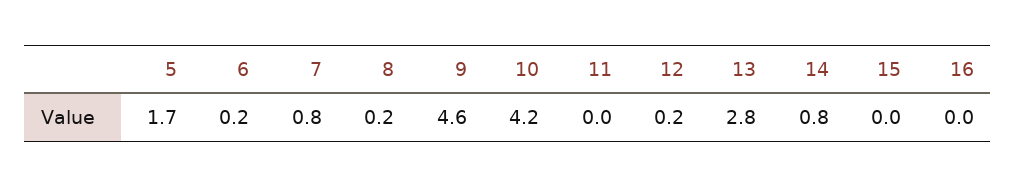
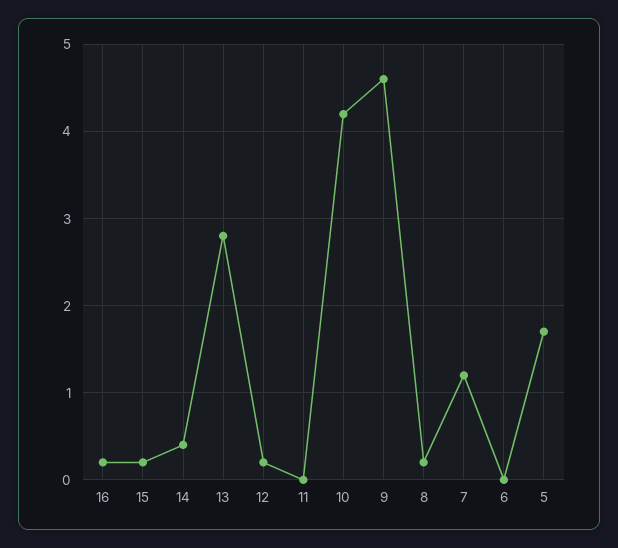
6: 0.2 -> 0
7: 0.8 -> 1.2
14: 0.8 -> 0.4
15: 0 -> 0.2
16: 0 -> 0.2

